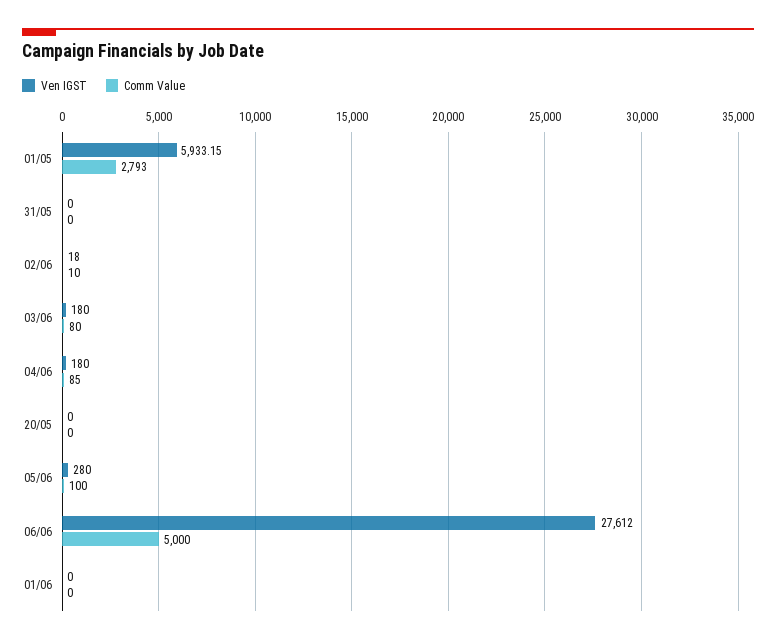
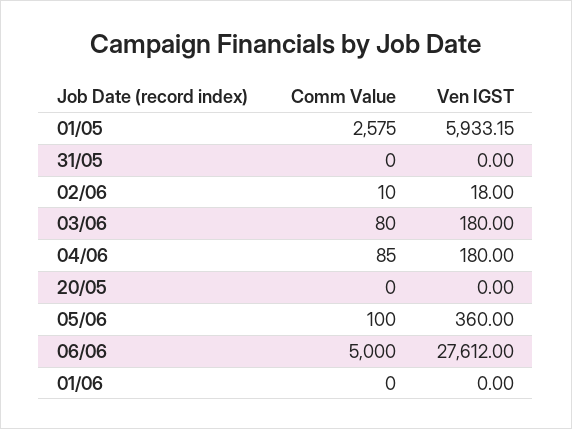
Comm Value, 01/05: 2793 -> 2575
Ven IGST, 05/06: 280 -> 360

